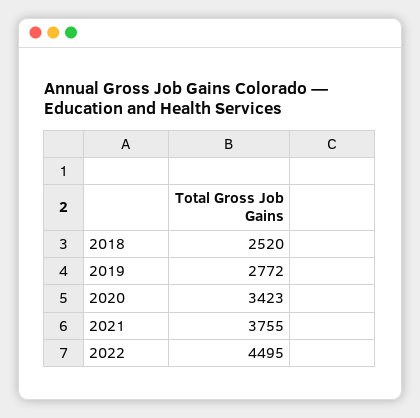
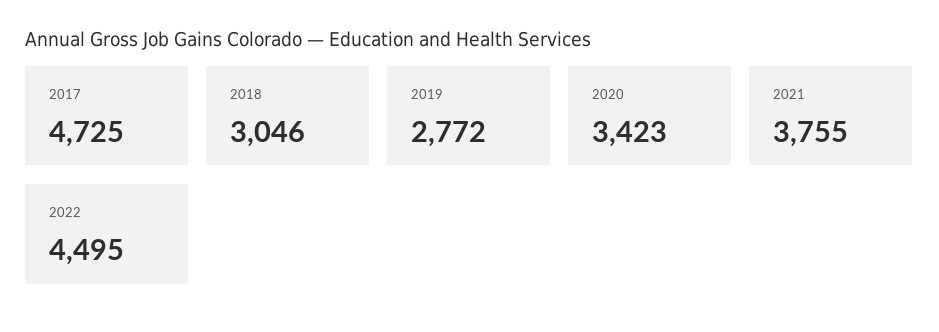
2018: 2520 -> 3046
2017: none -> 4725

